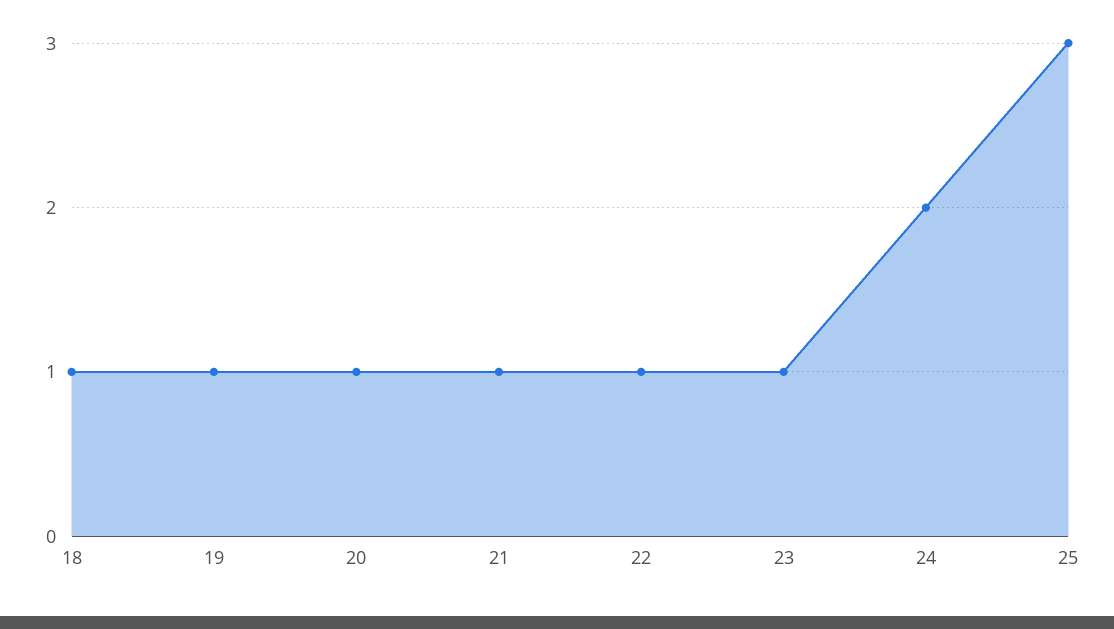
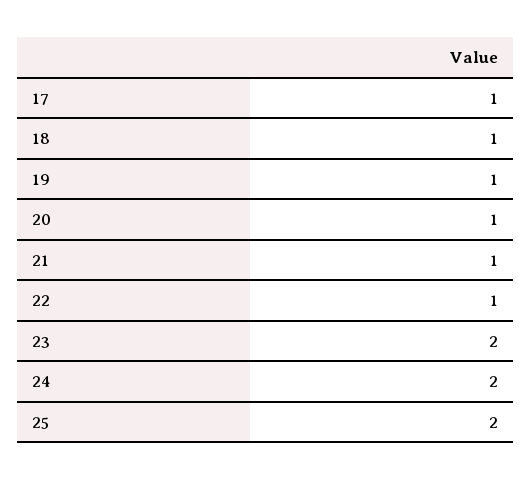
23: 1 -> 2
25: 3 -> 2
17: none -> 1

